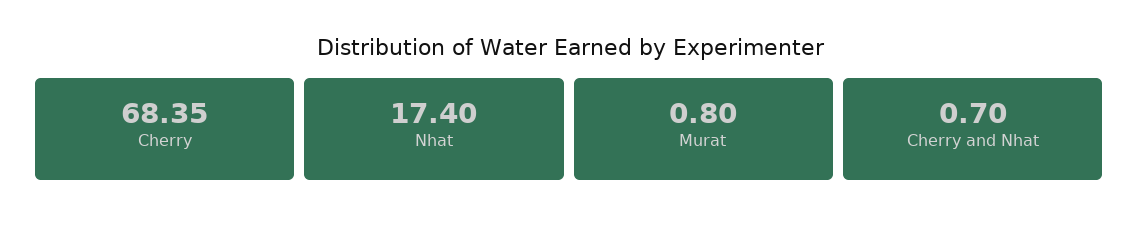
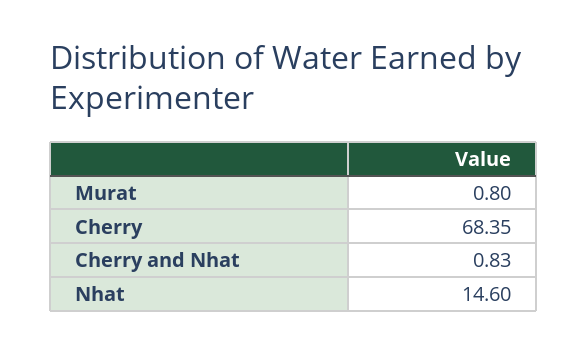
Nhat: 17.4 -> 14.6
Cherry and Nhat: 0.7 -> 0.83

